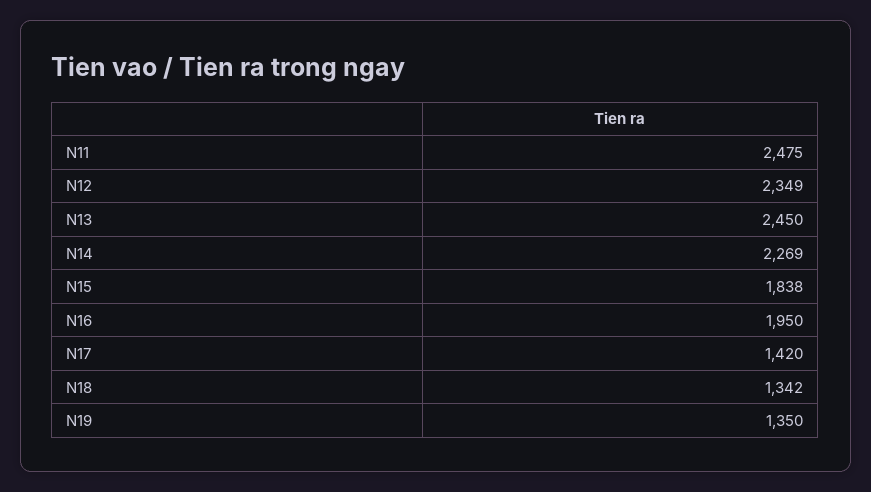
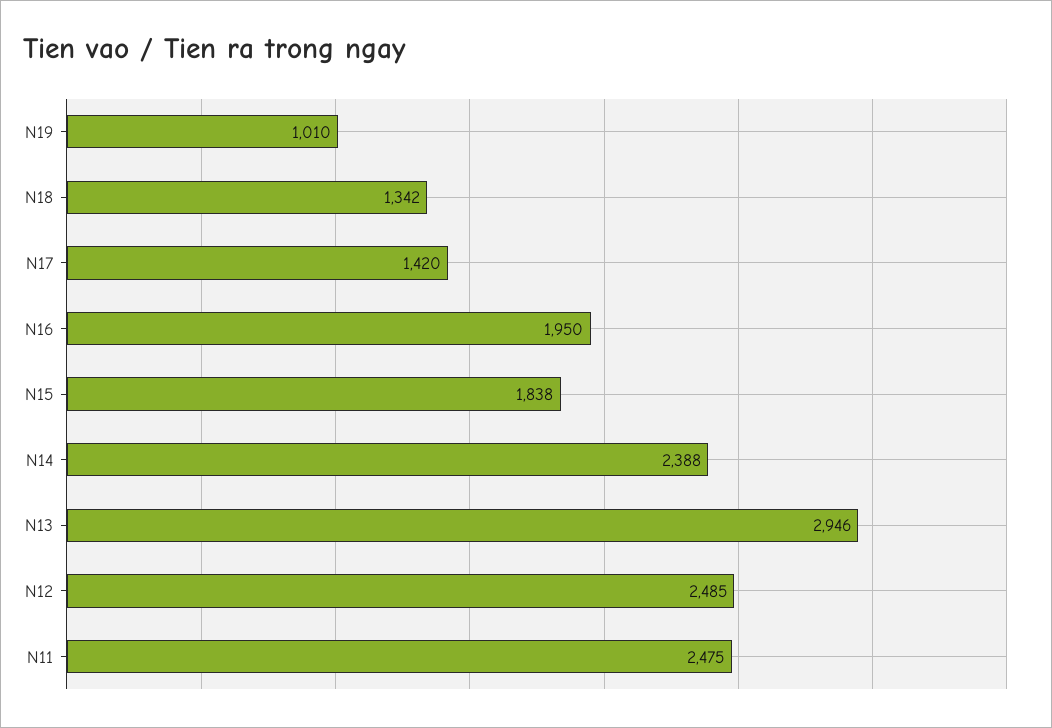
N12: 2349 -> 2485
N13: 2450 -> 2946
N14: 2269 -> 2388
N19: 1350 -> 1010

